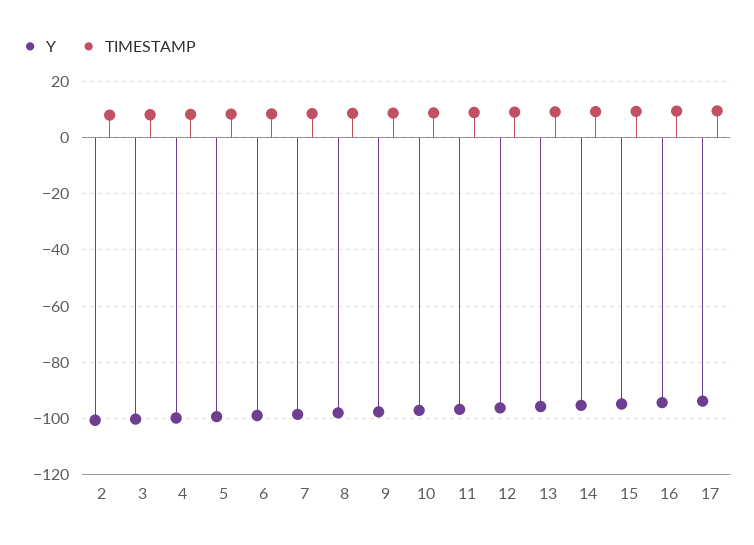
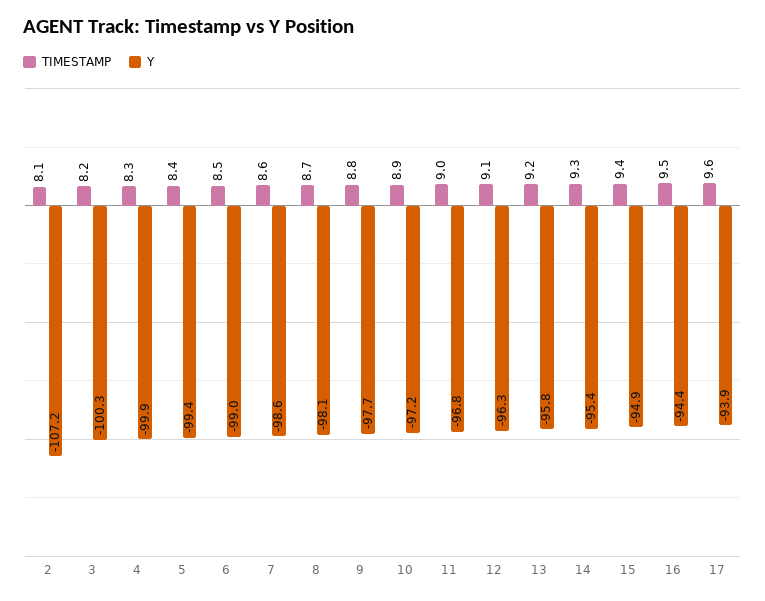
Y, 2: -100 -> -107.2

